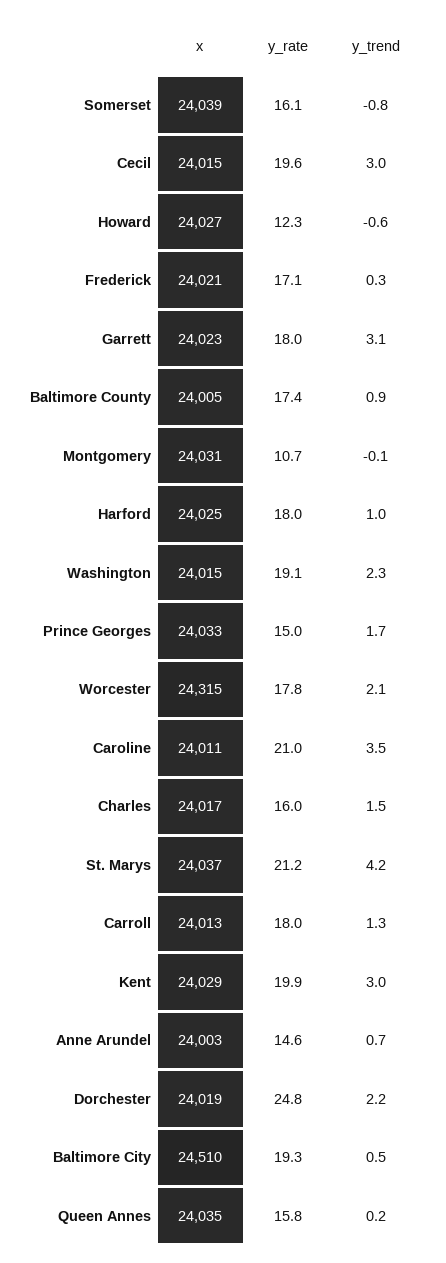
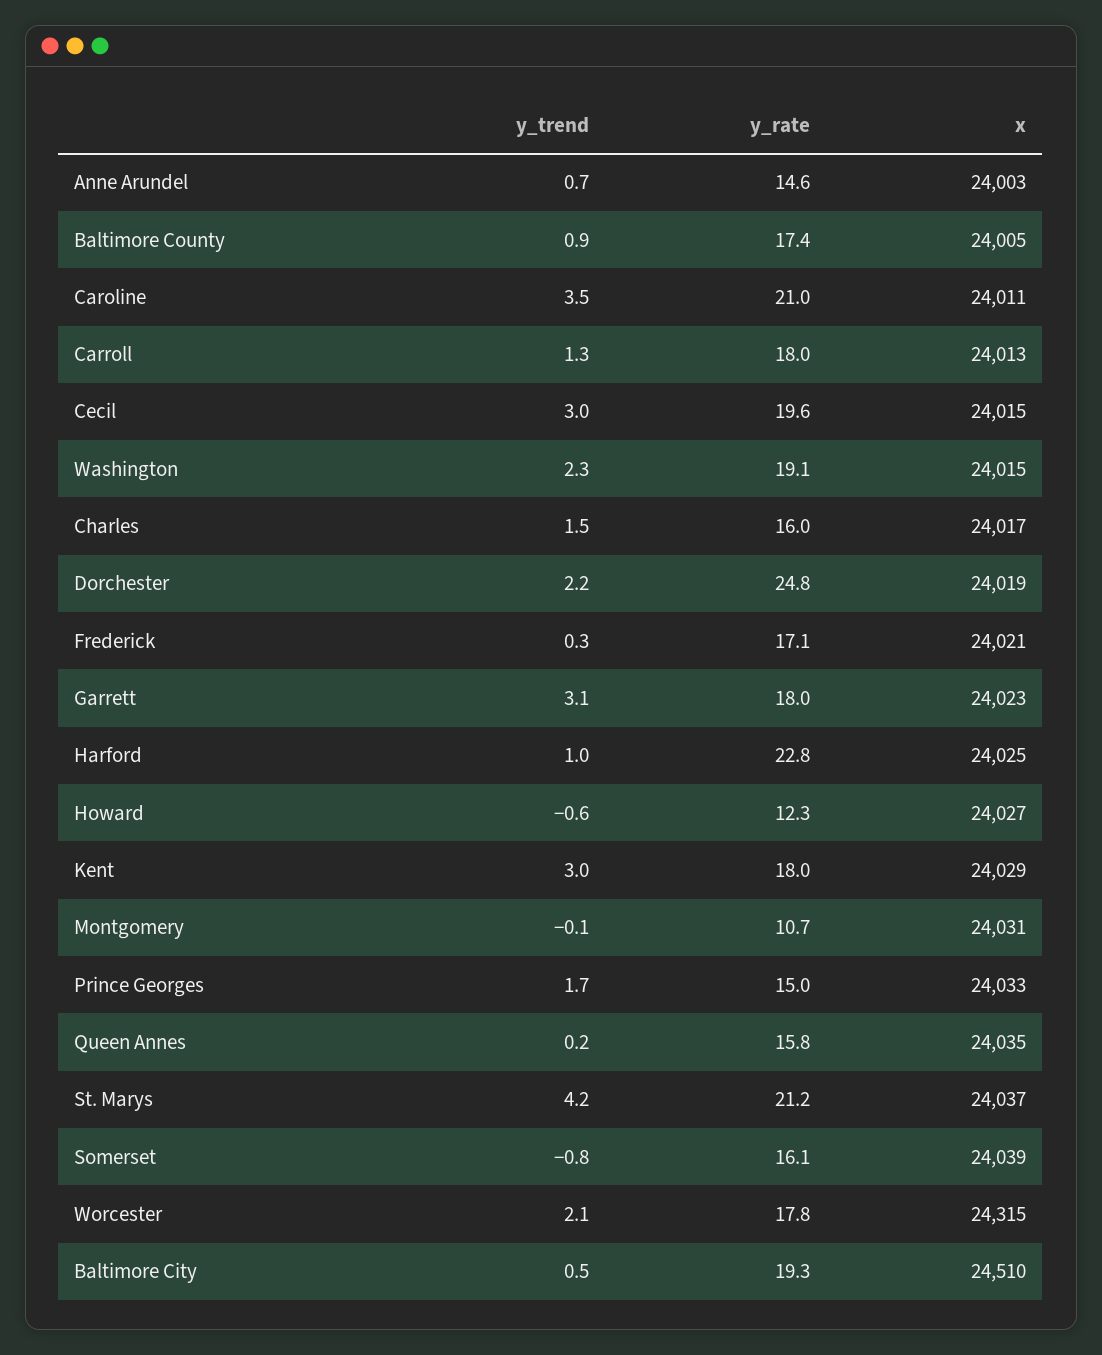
y_rate, Harford: 18 -> 22.8
y_rate, Kent: 19.9 -> 18

